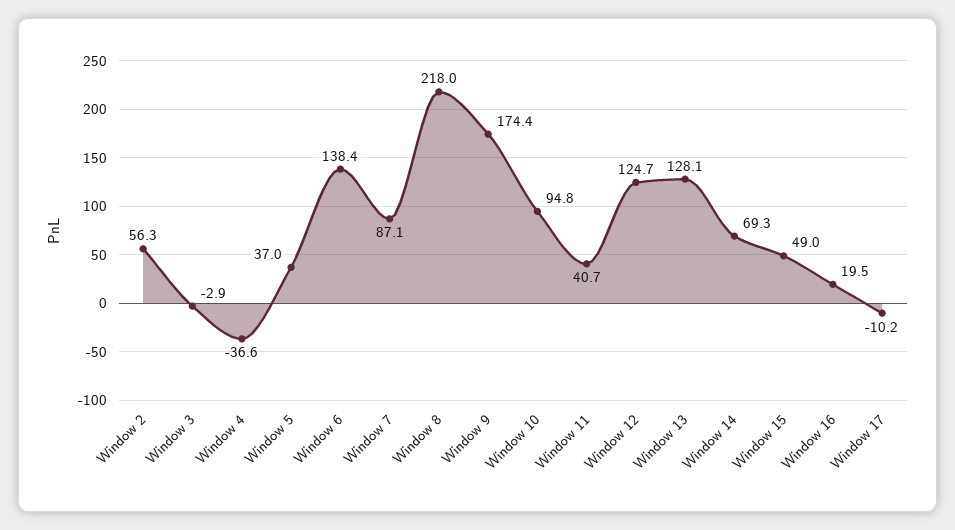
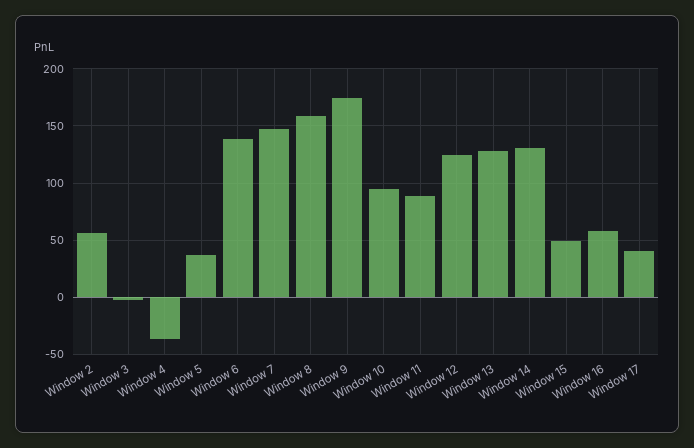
Window 7: 87.1 -> 150
Window 8: 218 -> 160
Window 11: 40.7 -> 90
Window 14: 69.3 -> 130
Window 16: 19.5 -> 60
Window 17: -10.2 -> 40

